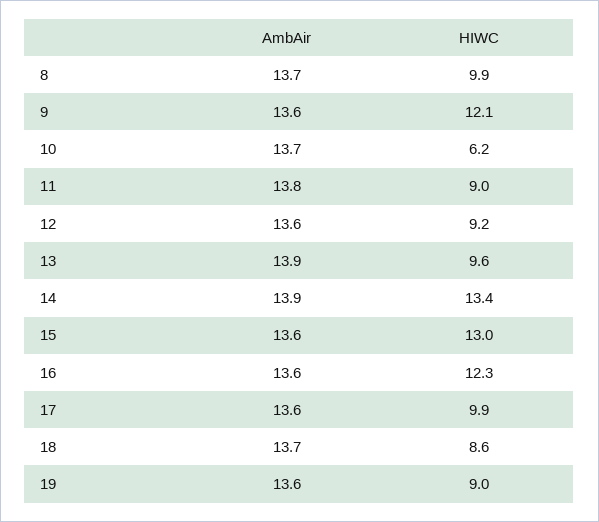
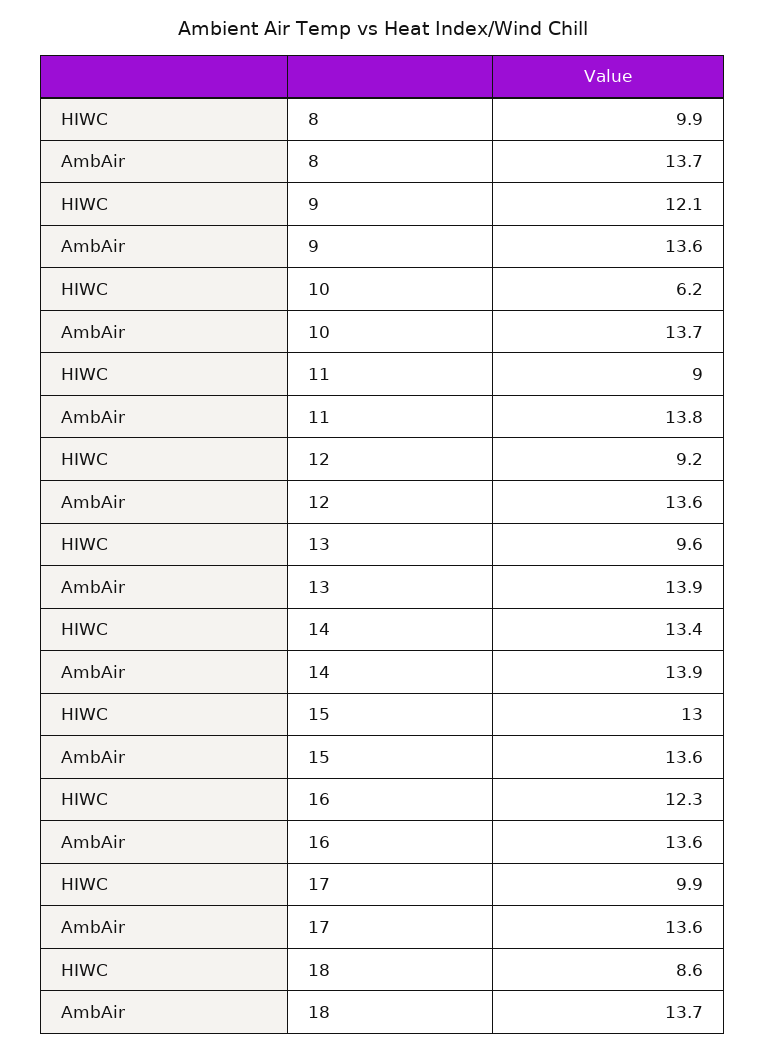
AmbAir, 19: 13.6 -> none
HIWC, 19: 9 -> none

